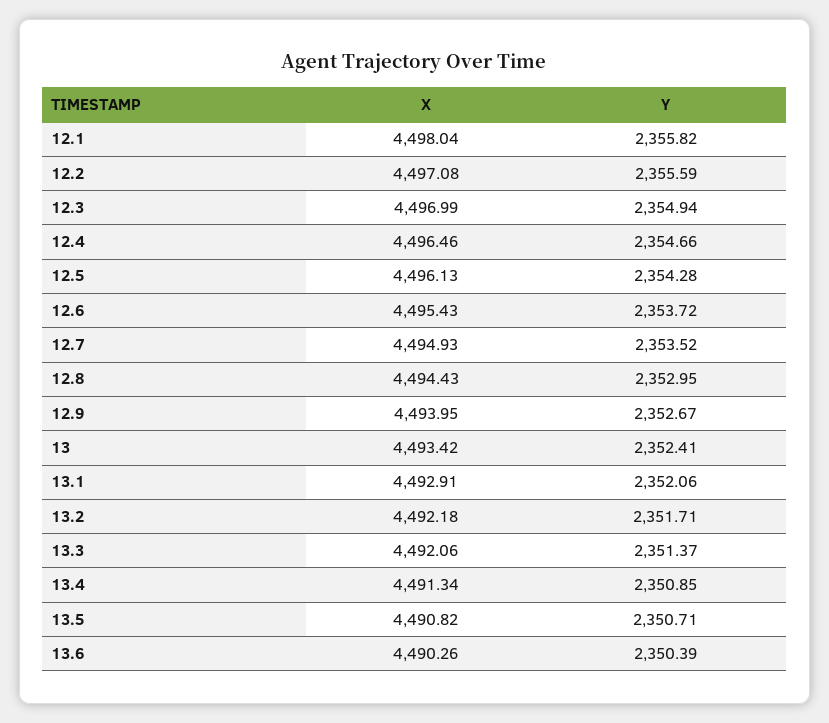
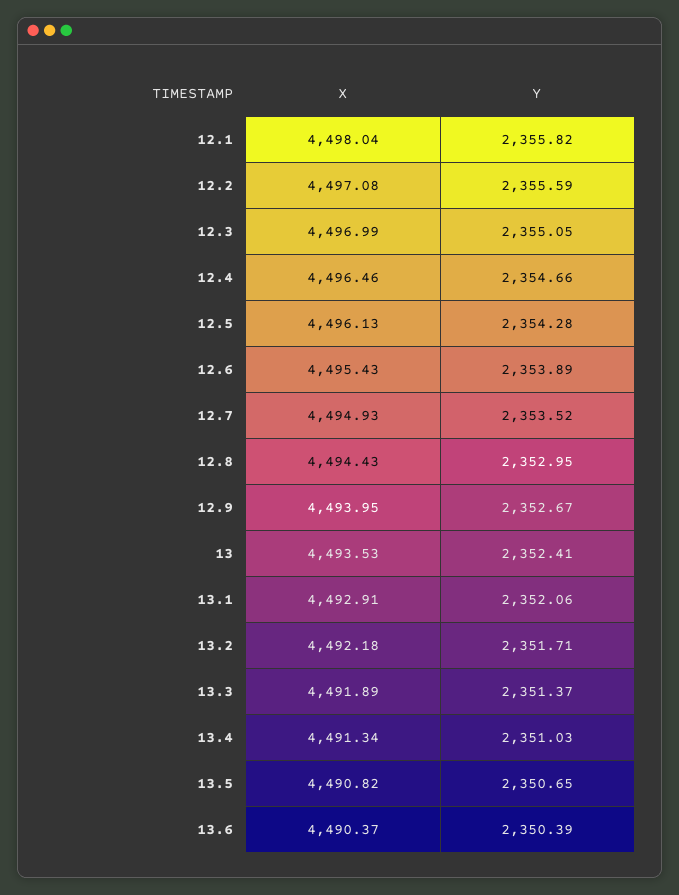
Y, 12.3: 2354.94 -> 2355.05
Y, 12.6: 2353.72 -> 2353.89
X, 13: 4493.42 -> 4493.53
X, 13.3: 4492.06 -> 4491.89
Y, 13.4: 2350.85 -> 2351.03
Y, 13.5: 2350.71 -> 2350.65
X, 13.6: 4490.26 -> 4490.37

